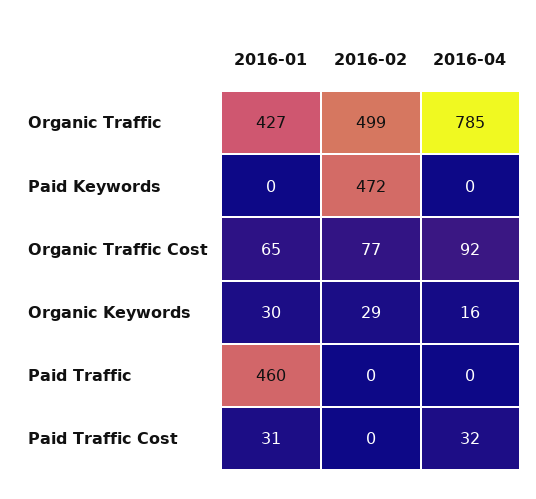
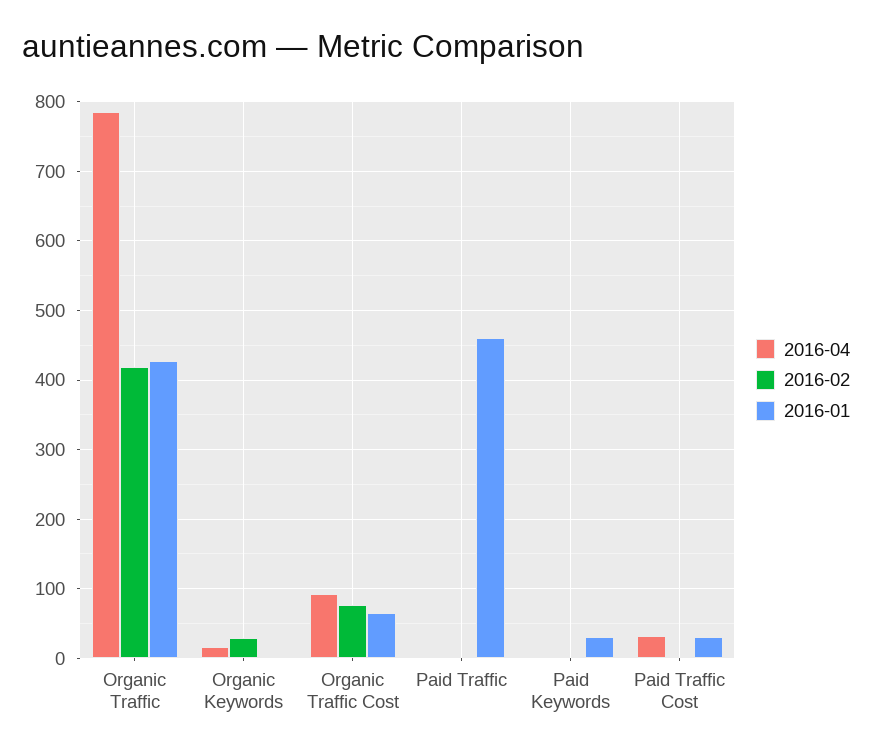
2016-02, Organic Traffic: 499 -> 420
2016-01, Paid Keywords: 0 -> 30
2016-02, Paid Keywords: 472 -> 0
2016-01, Organic Keywords: 30 -> 0

